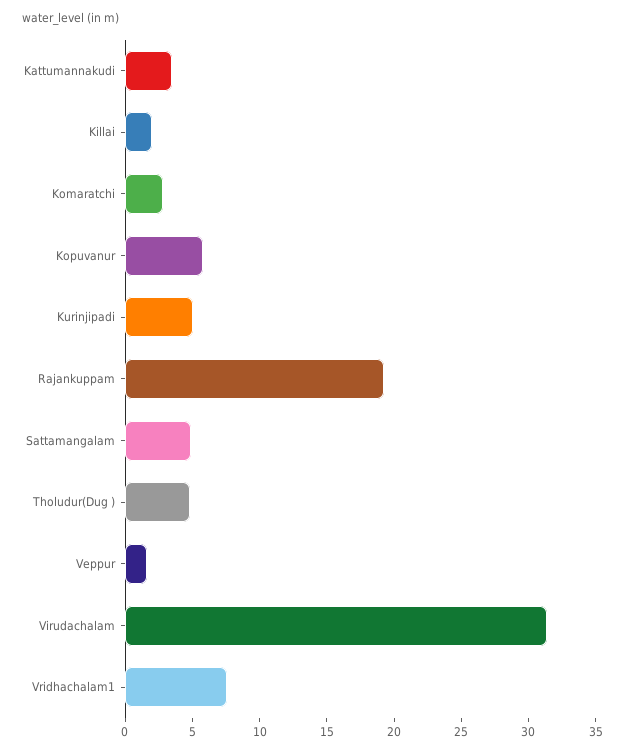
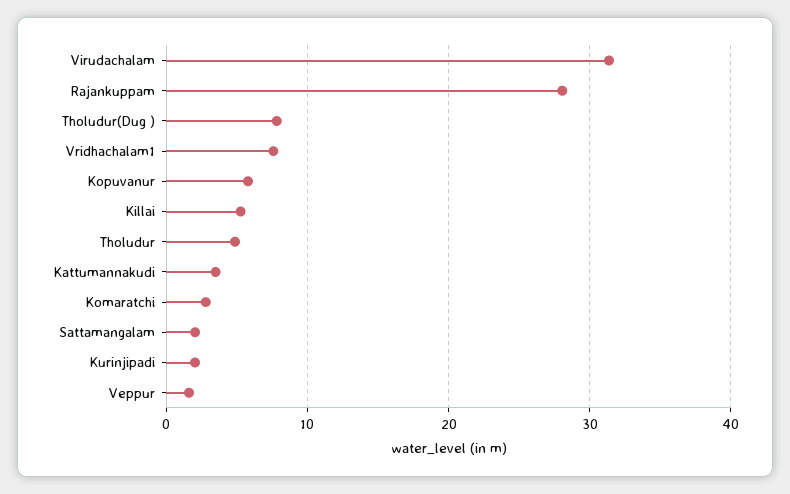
Killai: 2 -> 5
Kurinjipadi: 5 -> 2
Rajankuppam: 19 -> 28
Sattamangalam: 5 -> 2
Tholudur(Dug ): 5 -> 8
Tholudur: none -> 5

